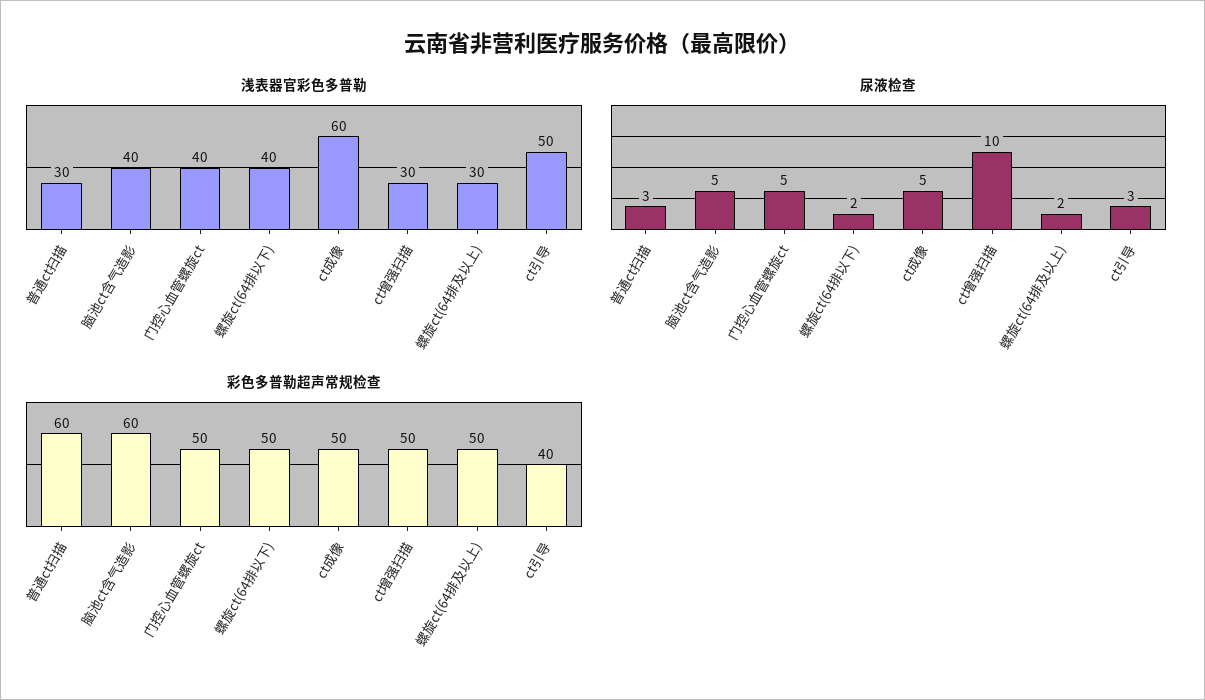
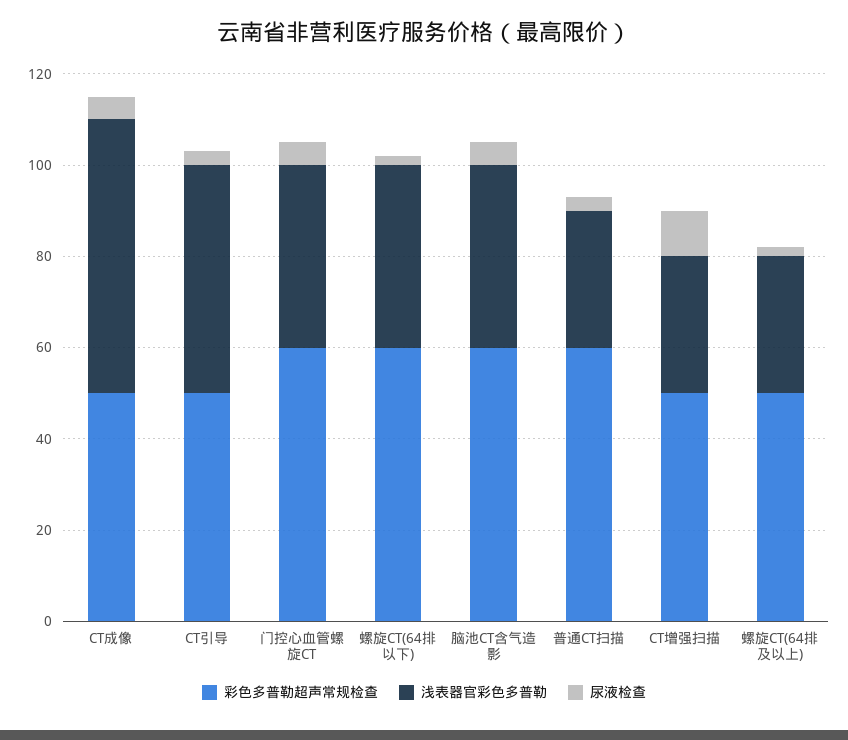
彩色多普勒超声常规检查, 门控心血管螺旋ct: 50 -> 60
彩色多普勒超声常规检查, 螺旋ct(64排以下): 50 -> 60
彩色多普勒超声常规检查, ct引导: 40 -> 50

